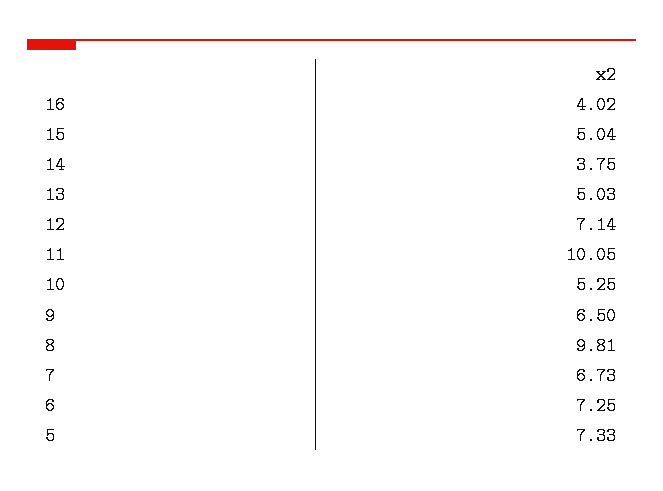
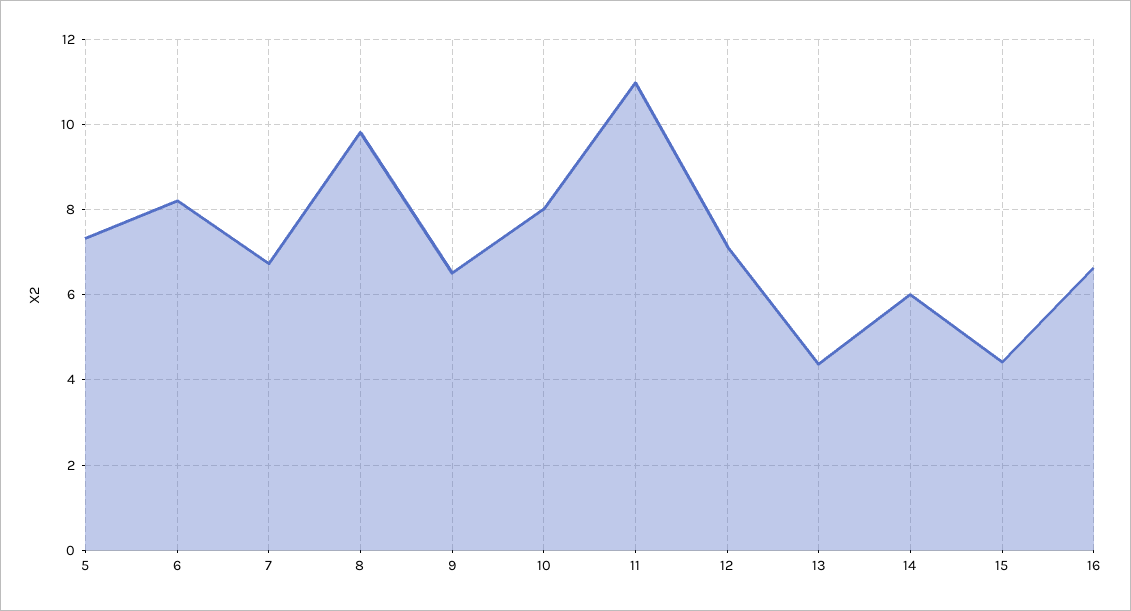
16: 4.02 -> 6.6
15: 5.04 -> 4.4
14: 3.75 -> 6
13: 5.03 -> 4.4
11: 10.05 -> 11
10: 5.25 -> 8
6: 7.25 -> 8.2

